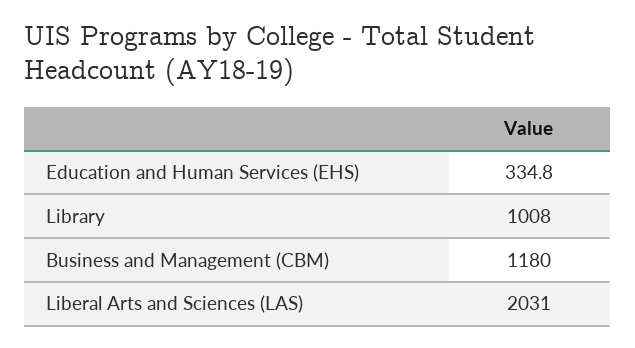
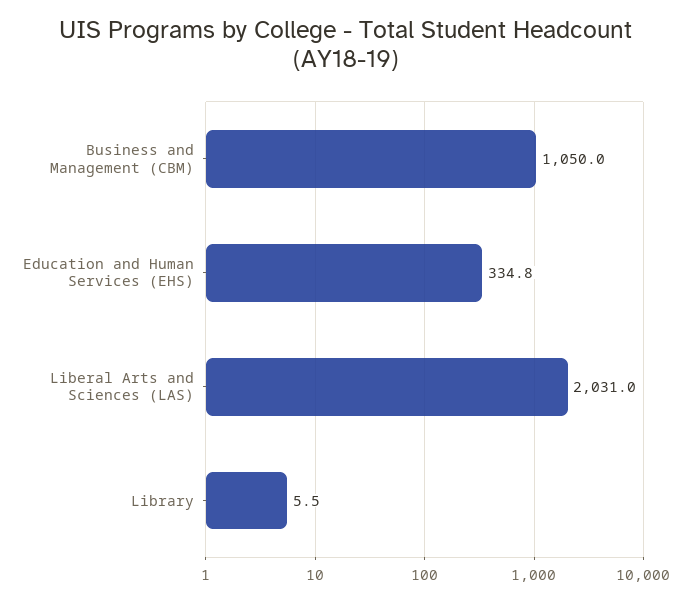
Library: 1008 -> 5.5
Business and Management (CBM): 1180 -> 1050

